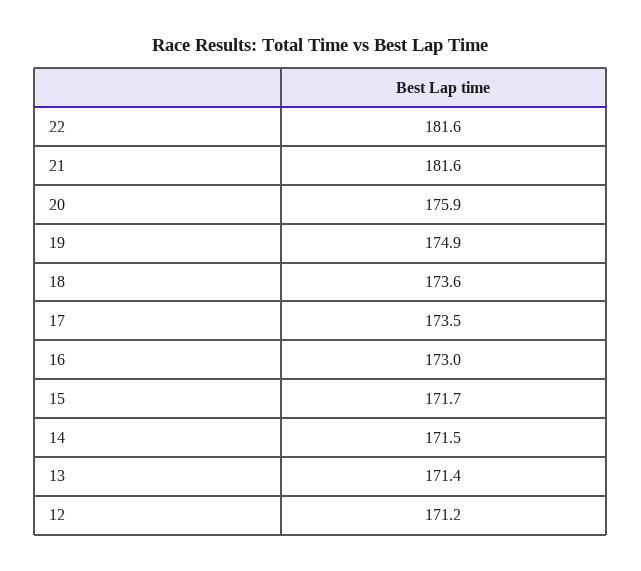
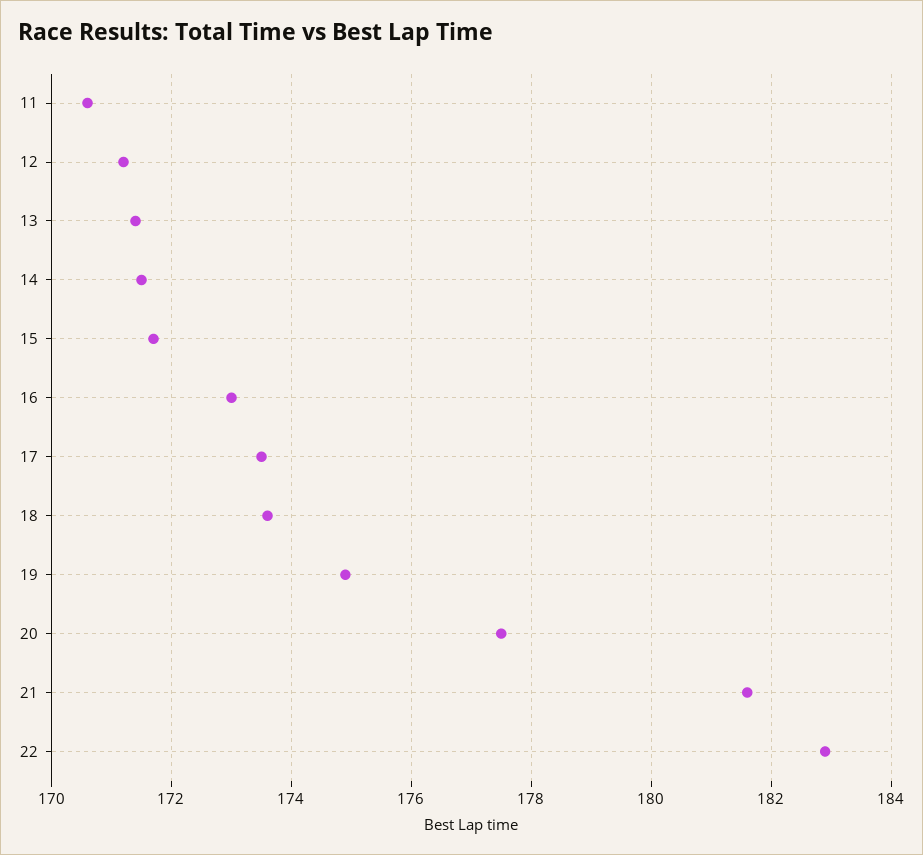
22: 181.6 -> 183
20: 175.9 -> 177.5
11: none -> 170.5

